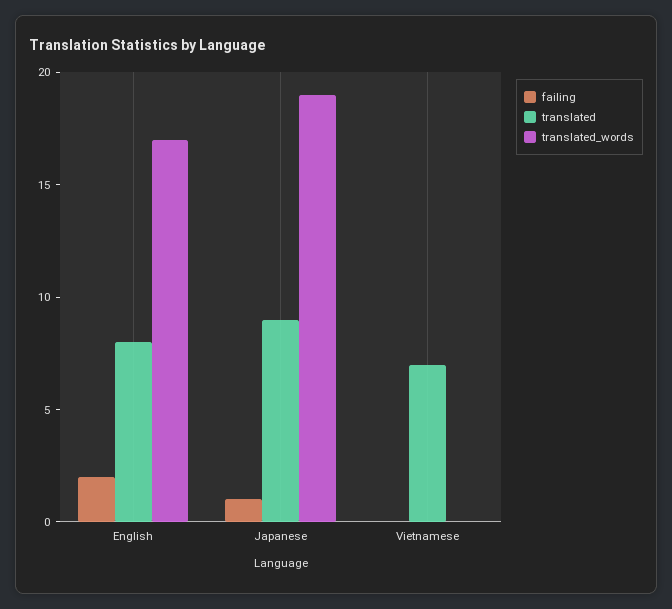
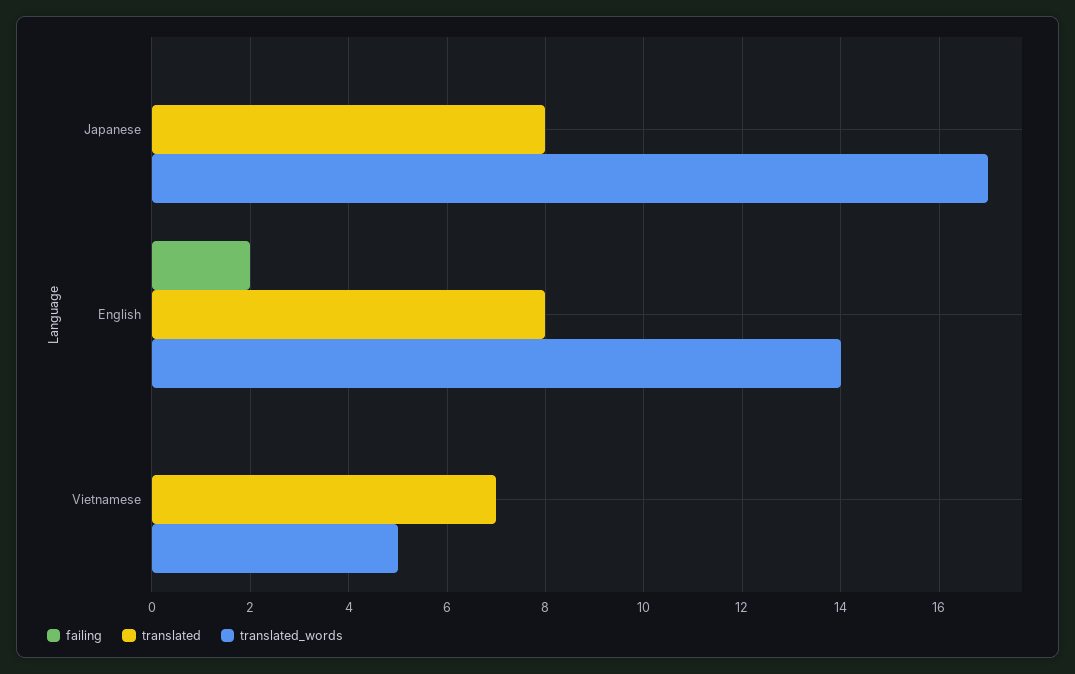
translated_words, English: 17 -> 14
failing, Japanese: 1 -> 0
translated, Japanese: 9 -> 8
translated_words, Japanese: 19 -> 17
translated_words, Vietnamese: 0 -> 5

